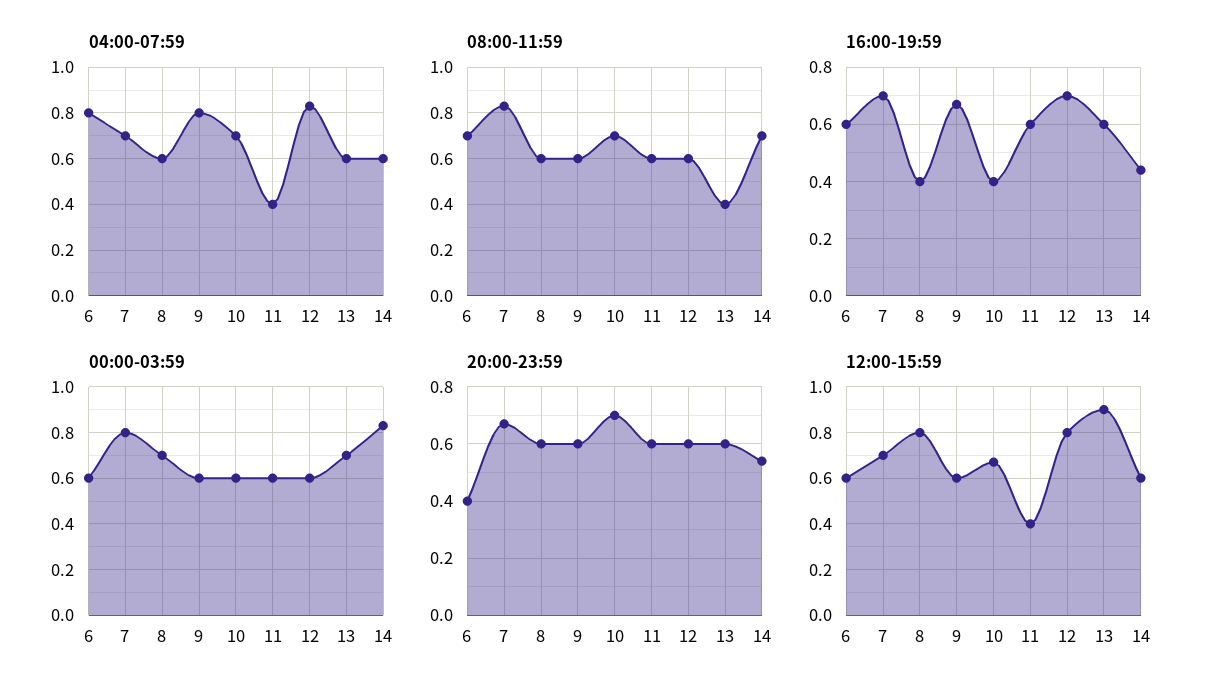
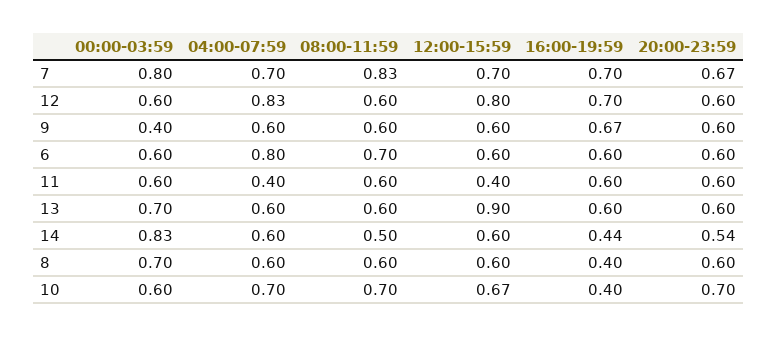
04:00-07:59, 9: 0.8 -> 0.6
08:00-11:59, 13: 0.4 -> 0.6
08:00-11:59, 14: 0.7 -> 0.5
00:00-03:59, 9: 0.6 -> 0.4
20:00-23:59, 6: 0.4 -> 0.6
12:00-15:59, 8: 0.8 -> 0.6

